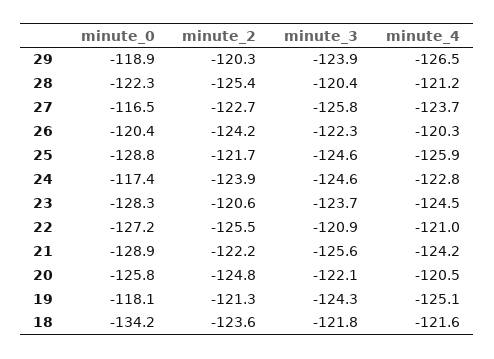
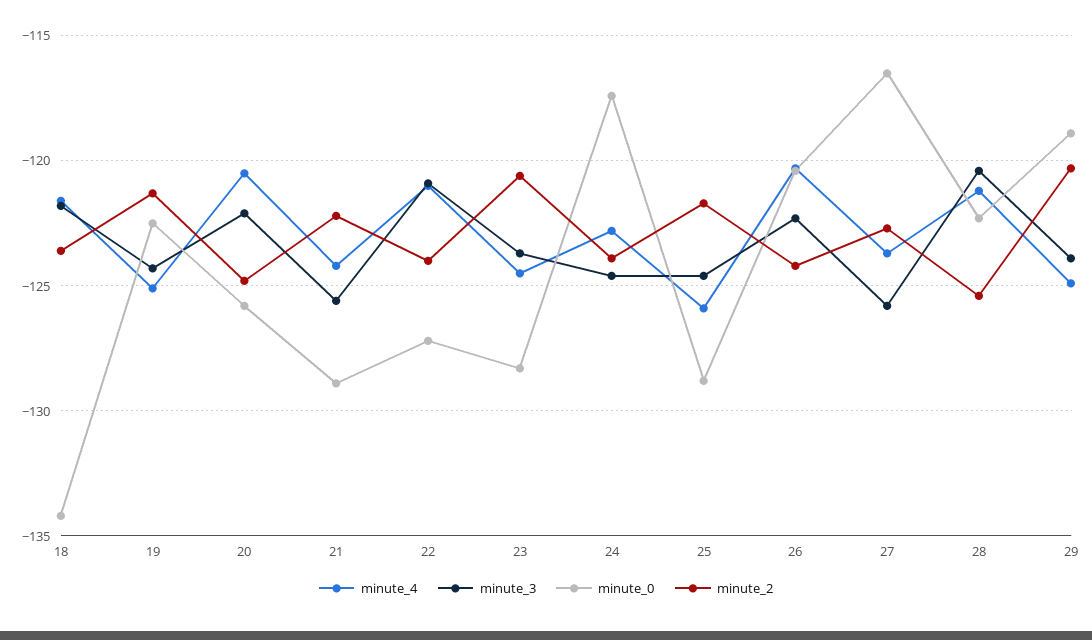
minute_4, 29: -126.5 -> -125
minute_2, 22: -125.5 -> -124
minute_0, 19: -118.1 -> -122.5

